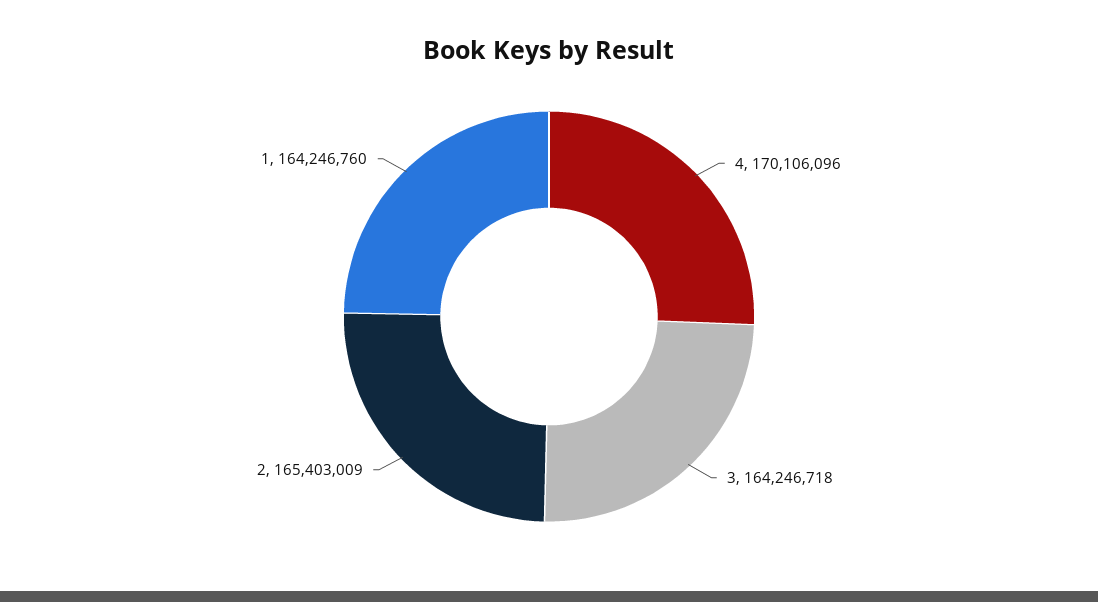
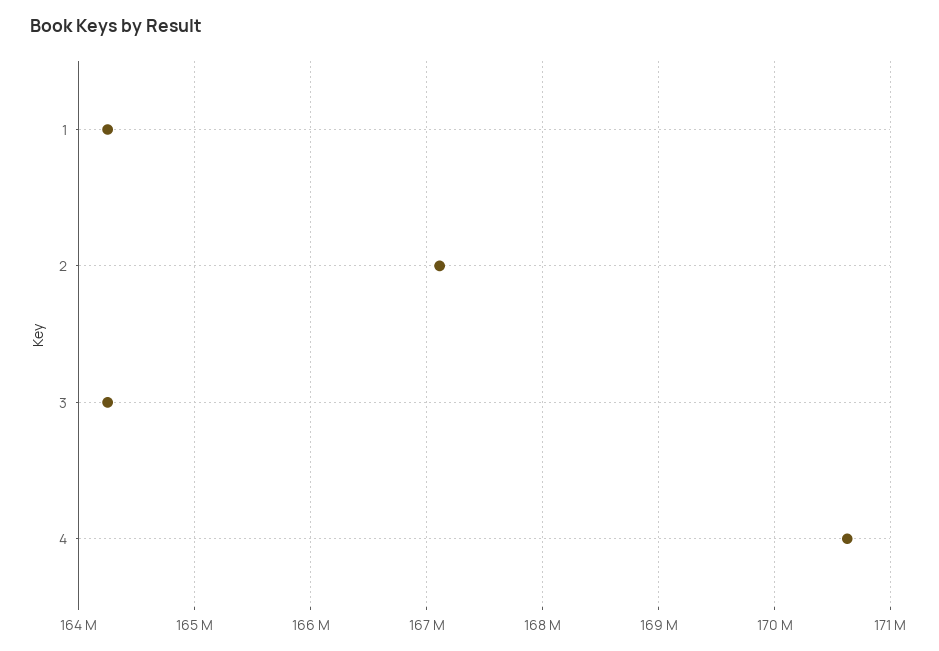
4: 170106096 -> 170600000
2: 165403009 -> 167100000

